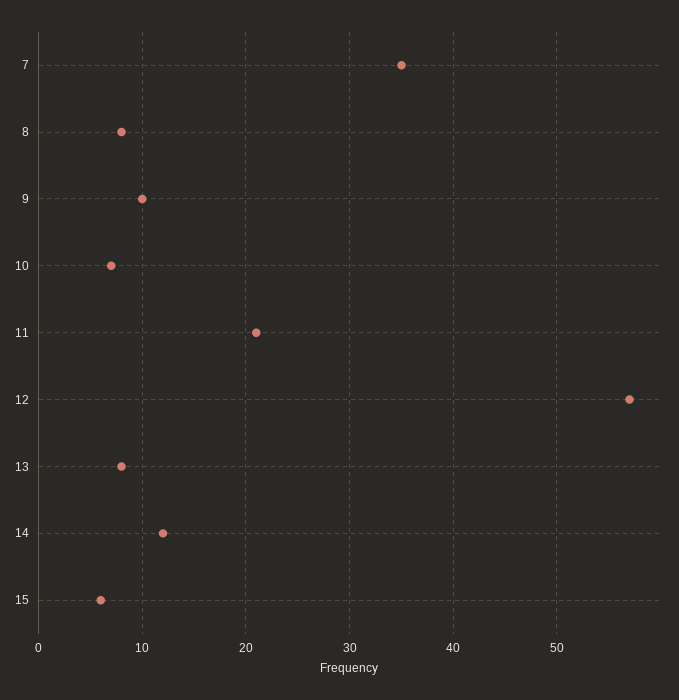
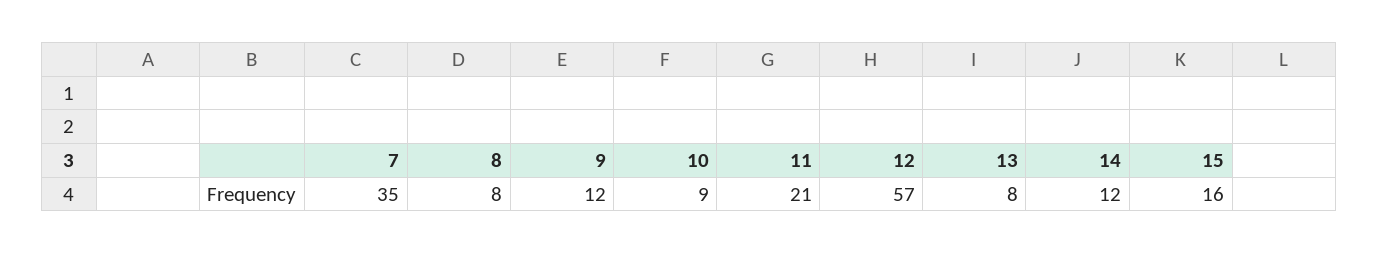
9: 10 -> 12
10: 7 -> 9
15: 6 -> 16

